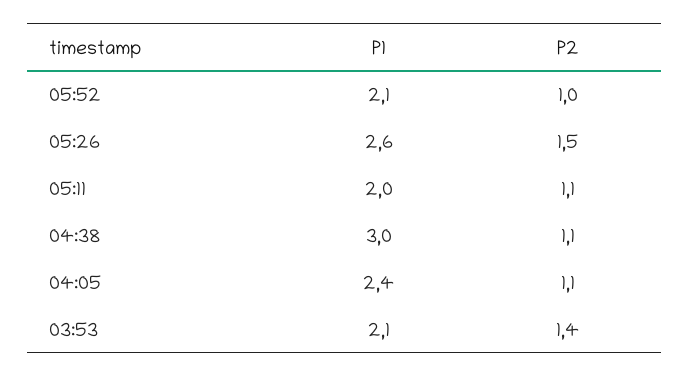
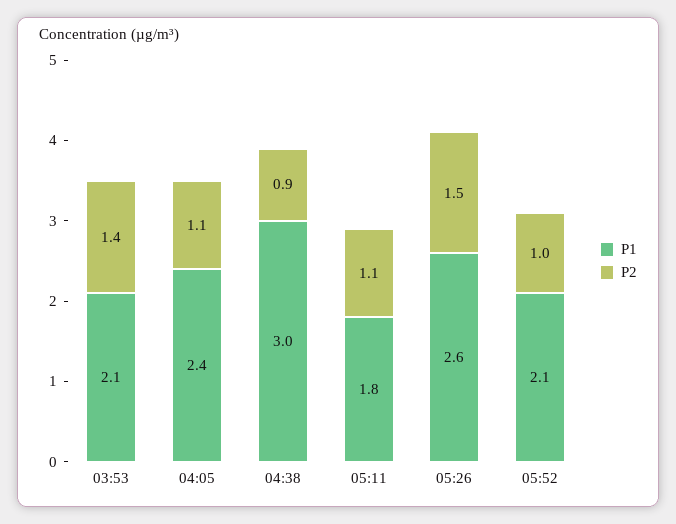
P1, 05:11: 2 -> 1.8
P2, 04:38: 1.1 -> 0.9

